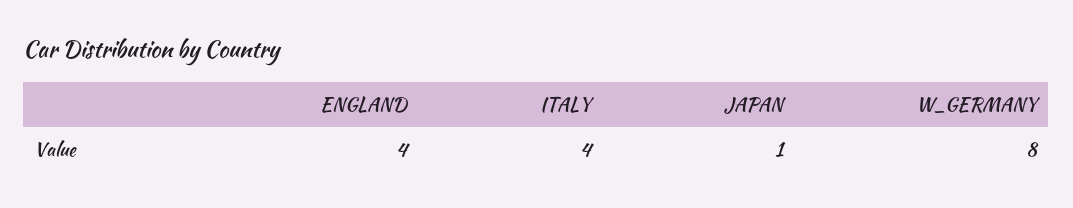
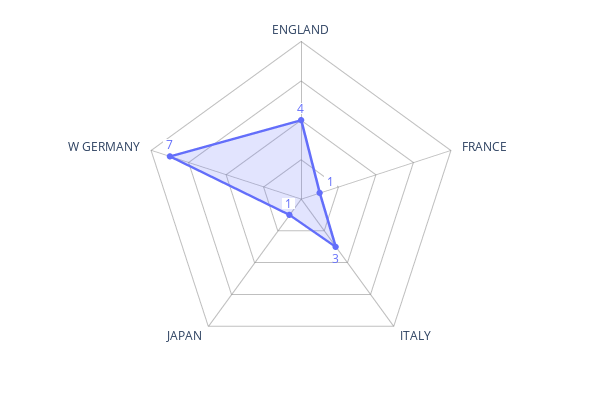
ITALY: 4 -> 3
W_GERMANY: 8 -> 7
FRANCE: none -> 1

